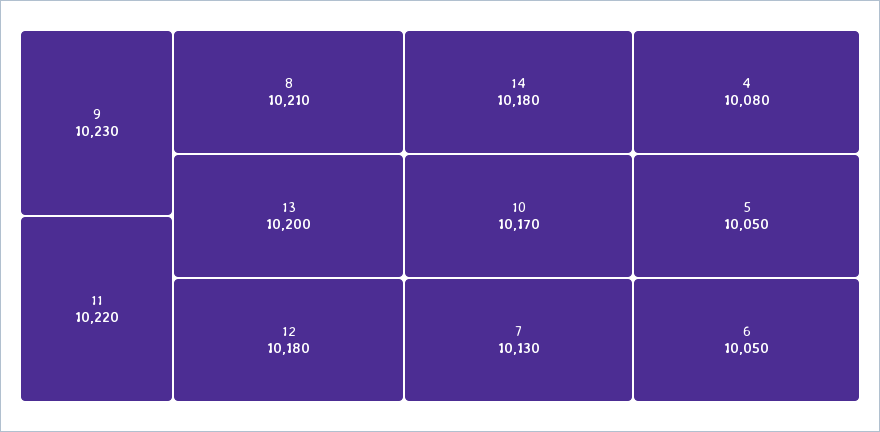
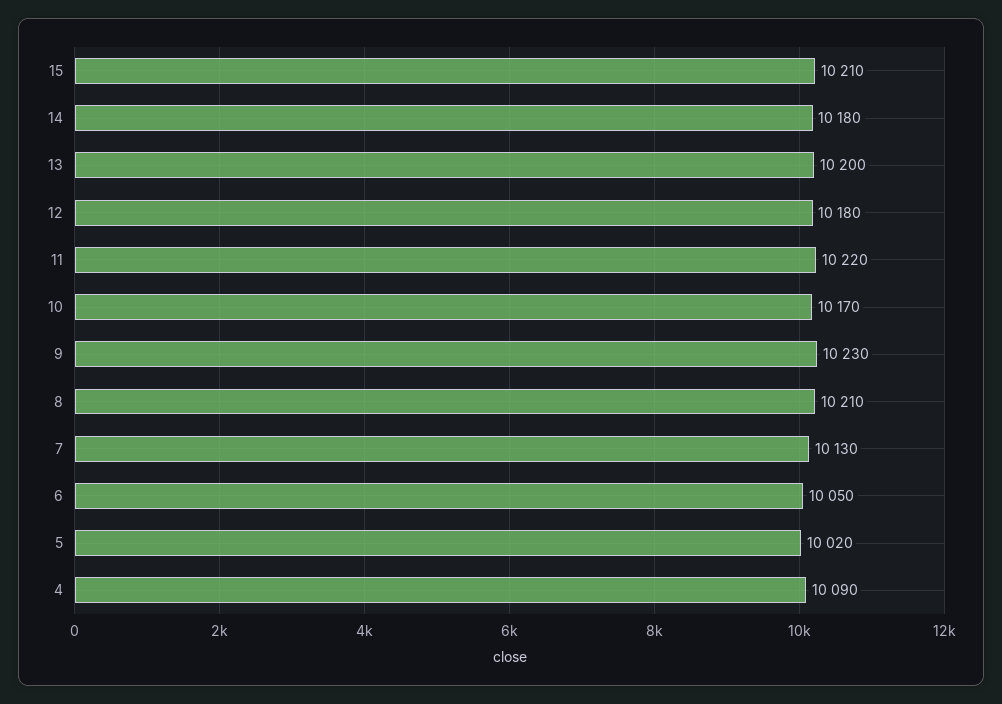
4: 10080 -> 10090
5: 10050 -> 10020
15: none -> 10210

